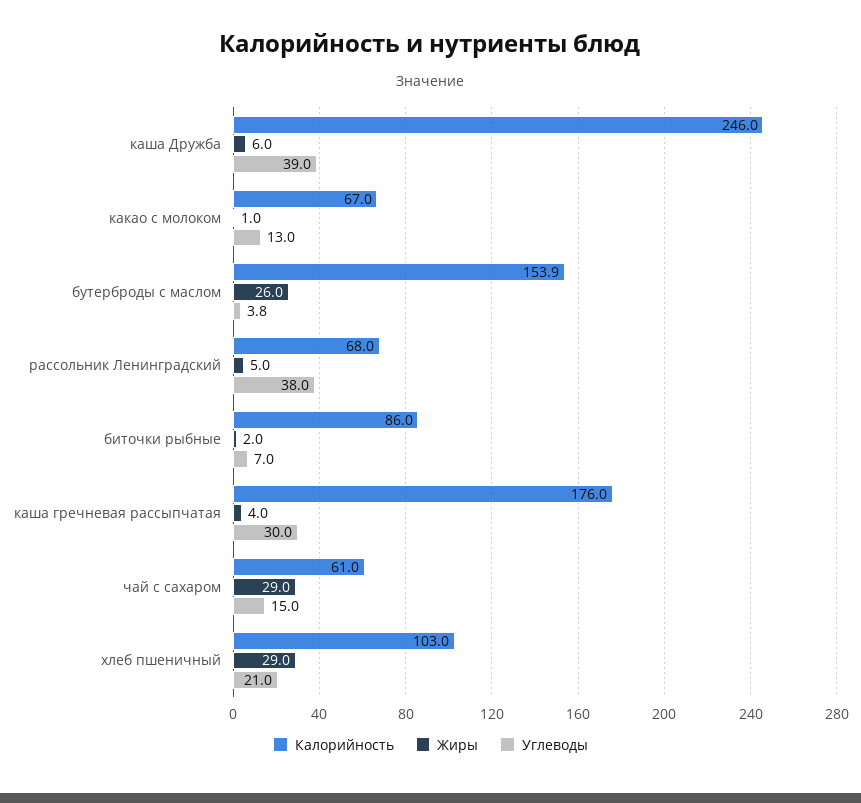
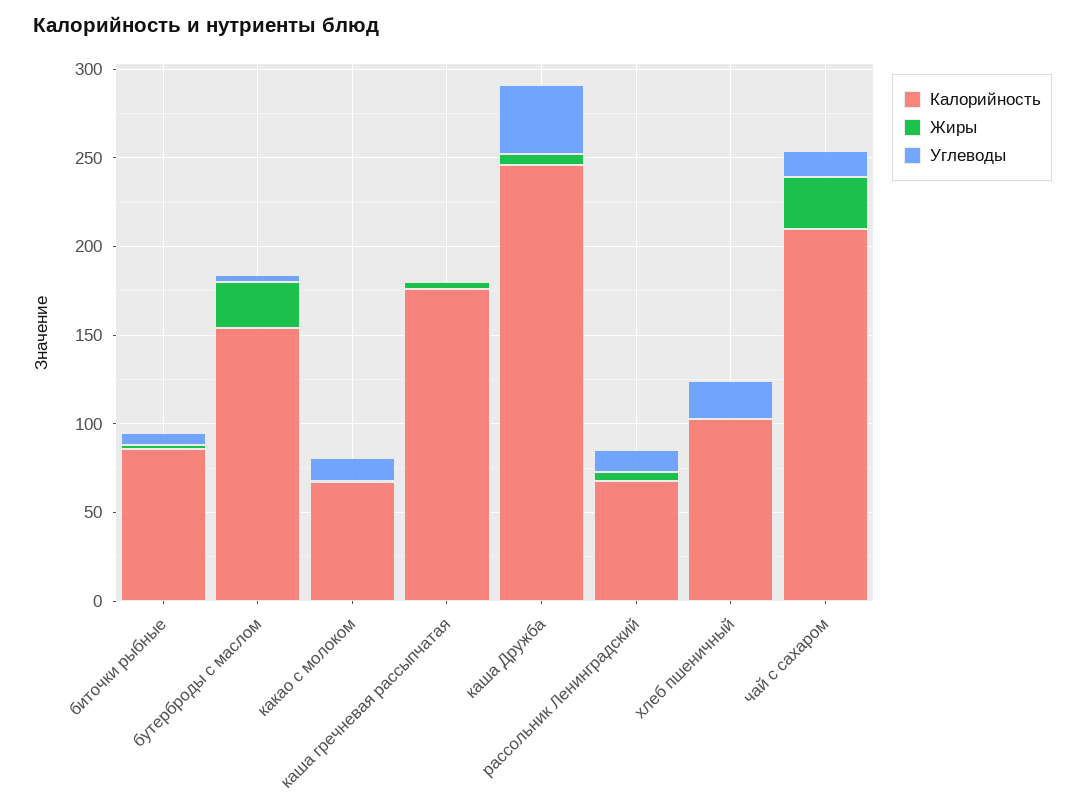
Углеводы, рассольник Ленинградский: 38 -> 10
Углеводы, каша гречневая рассыпчатая: 30 -> 0
Калорийность, чай с сахаром: 61 -> 210
Жиры, хлеб пшеничный: 29 -> 0

